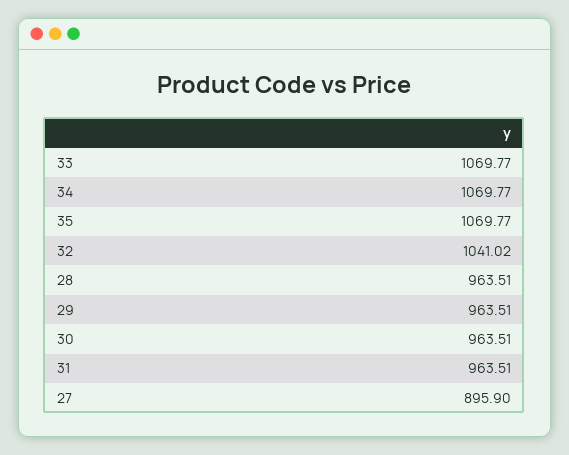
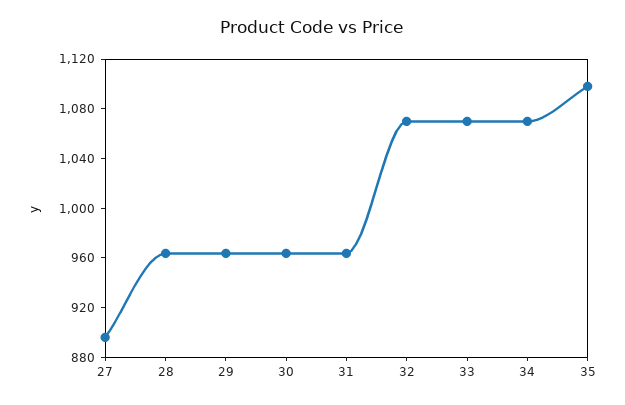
35: 1069.77 -> 1100
32: 1041.02 -> 1070

